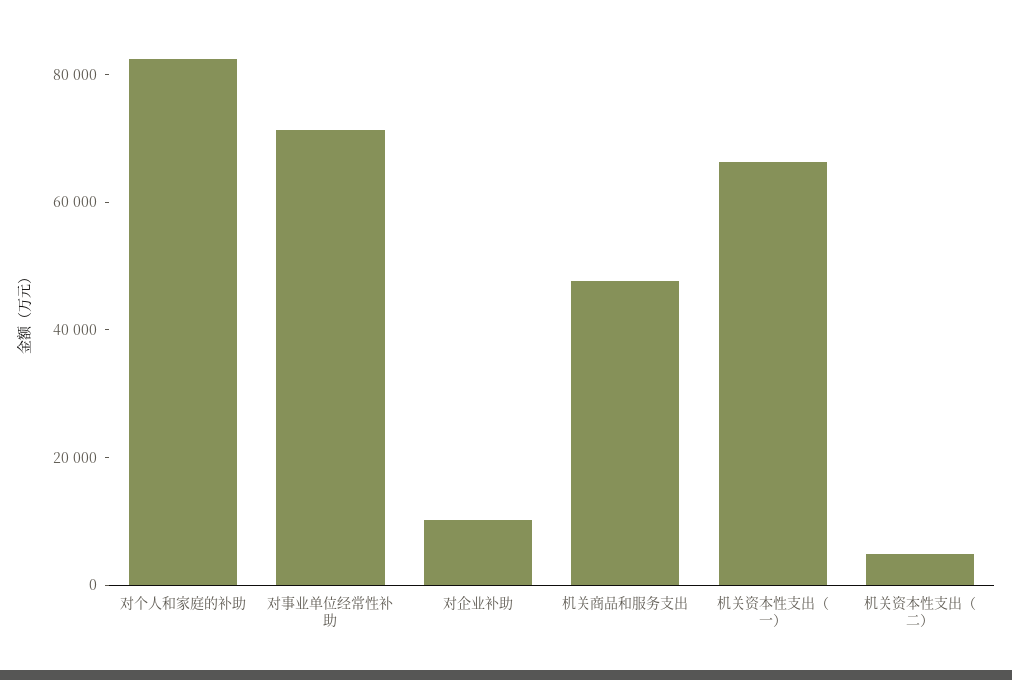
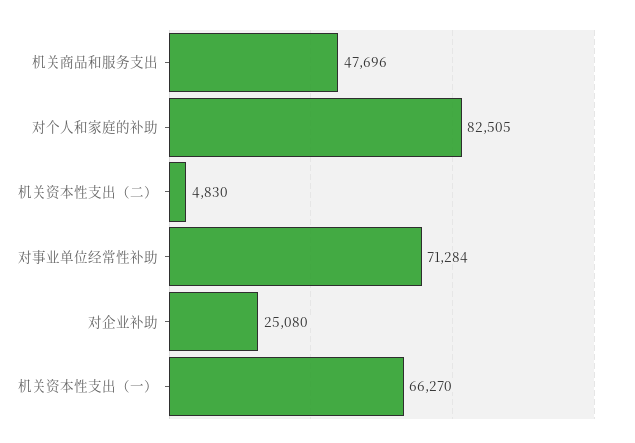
对企业补助: 10000 -> 25080

